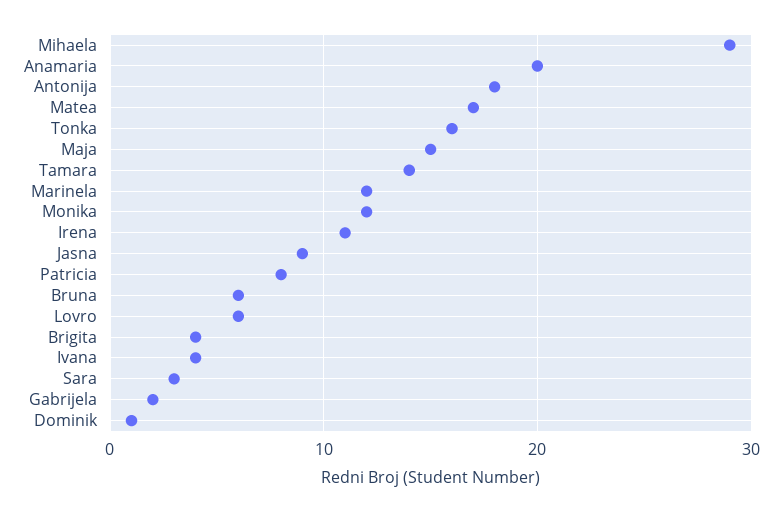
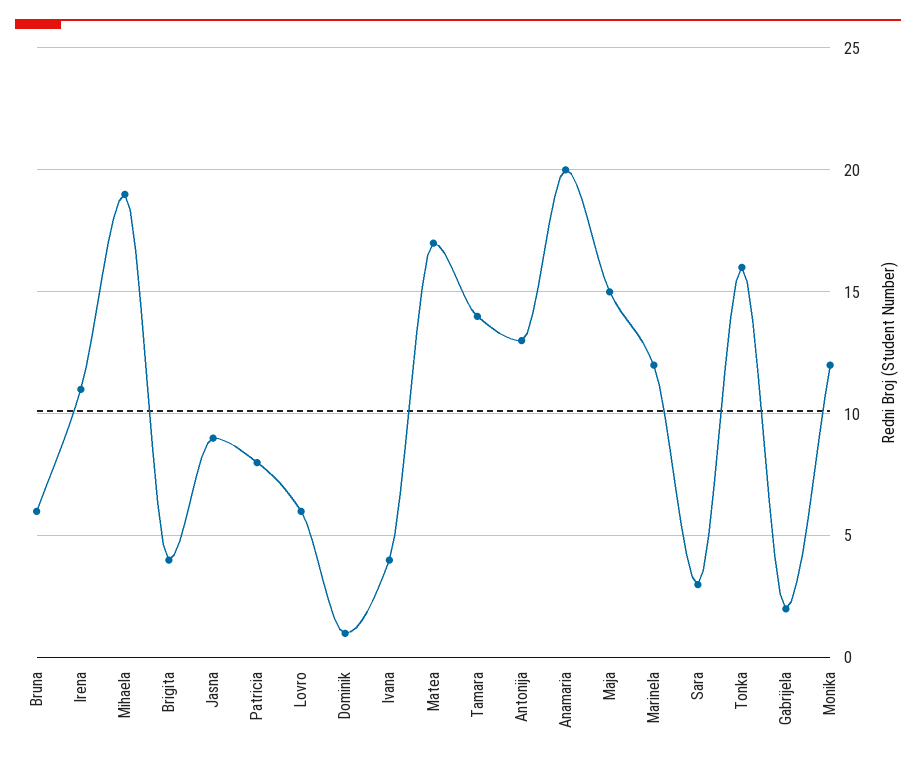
Mihaela: 29 -> 19
Antonija: 18 -> 13

